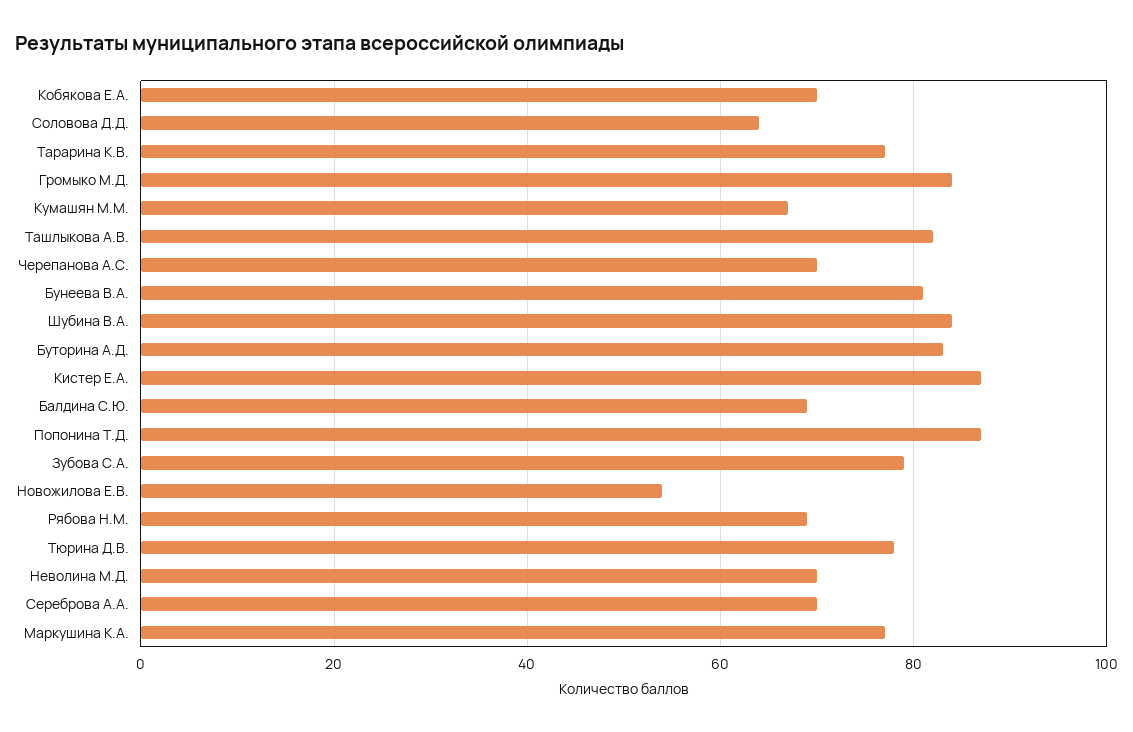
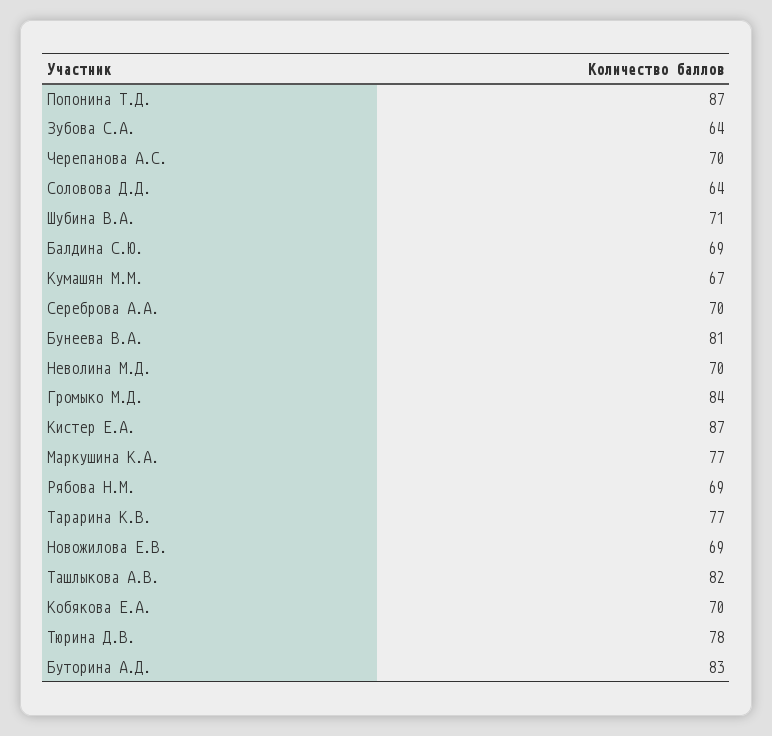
Шубина В.А.: 85 -> 71
Зубова С.А.: 80 -> 64
Новожилова Е.В.: 55 -> 69

